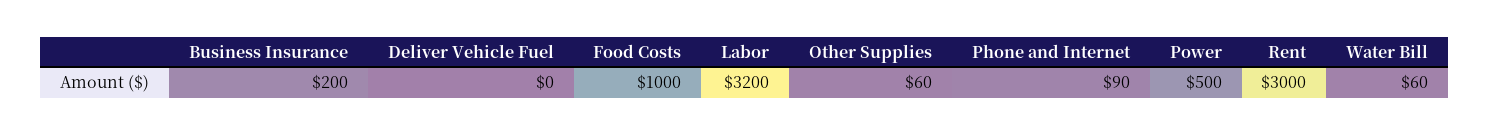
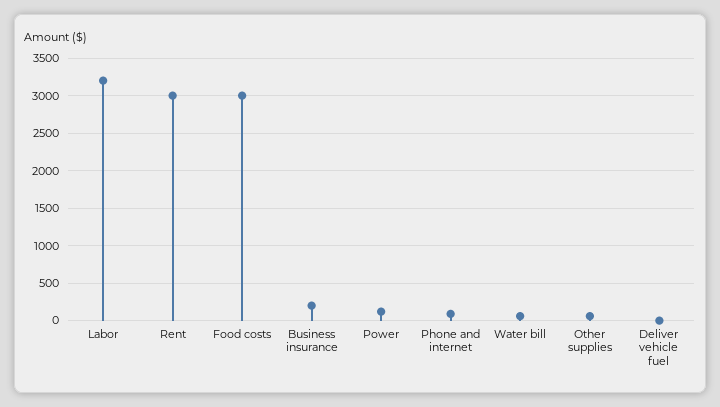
Food Costs: 1000 -> 3000
Power: 500 -> 100

